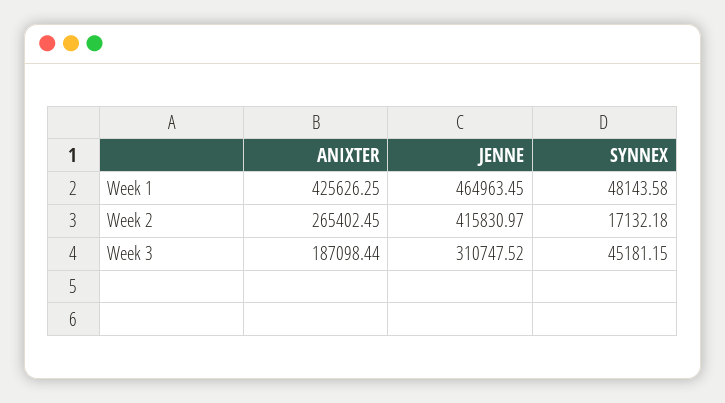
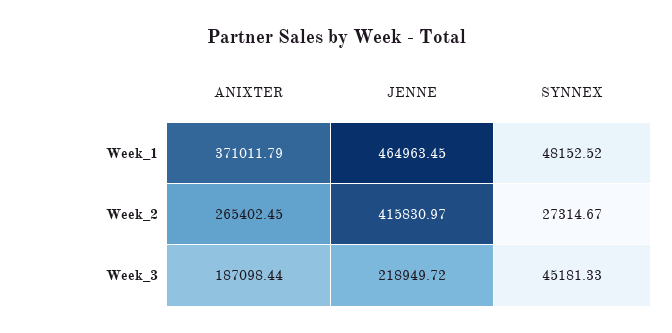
ANIXTER, Week 1: 425626.25 -> 371011.79
SYNNEX, Week 1: 48143.58 -> 48152.52
SYNNEX, Week 2: 17132.18 -> 27314.67
JENNE, Week 3: 310747.52 -> 218949.72
SYNNEX, Week 3: 45181.15 -> 45181.33

